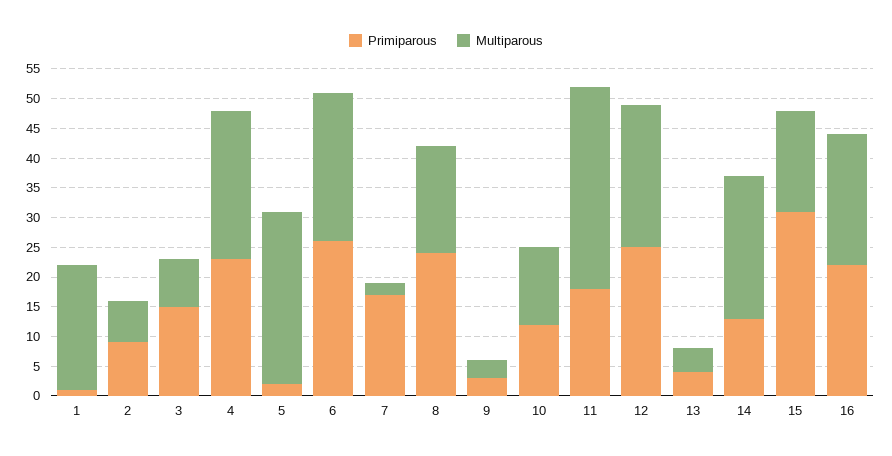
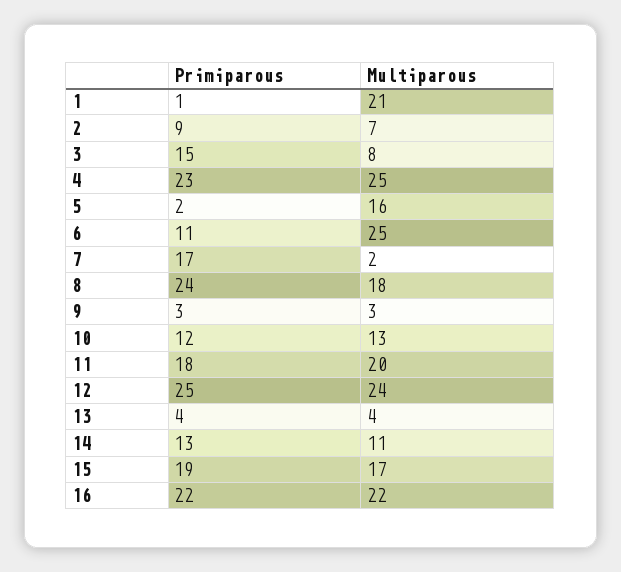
Multiparous, 5: 30 -> 16
Primiparous, 6: 25 -> 11
Multiparous, 11: 35 -> 20
Multiparous, 14: 25 -> 11
Primiparous, 15: 30 -> 19

